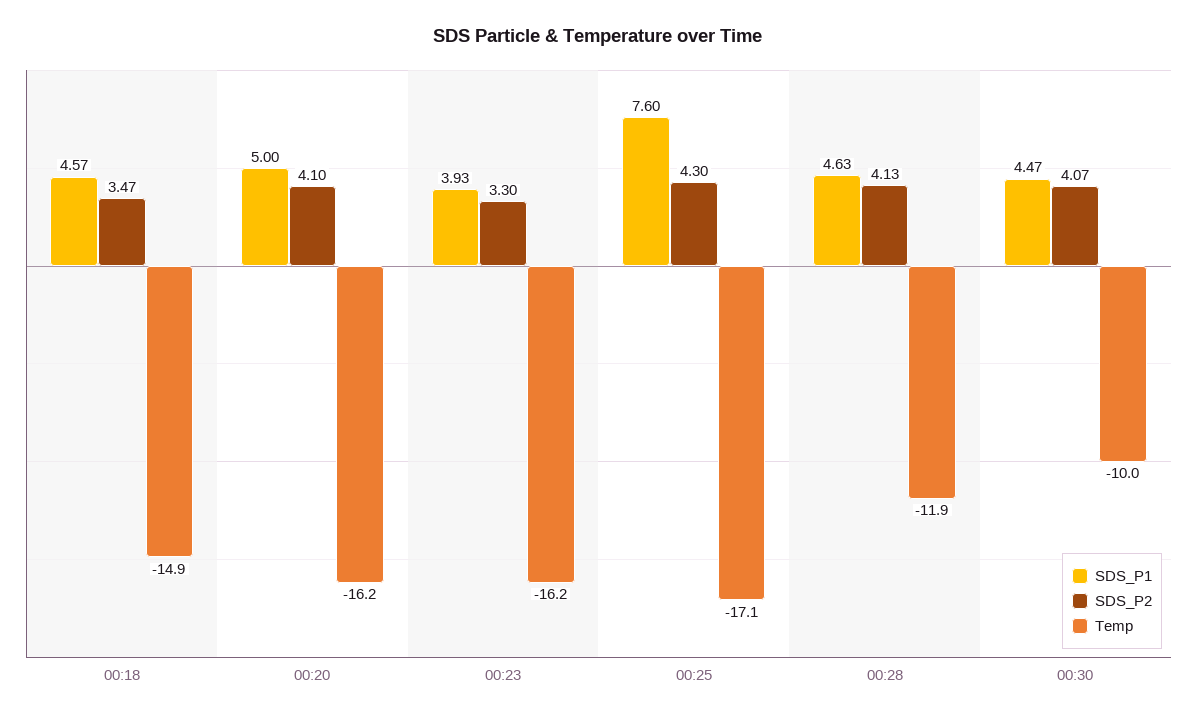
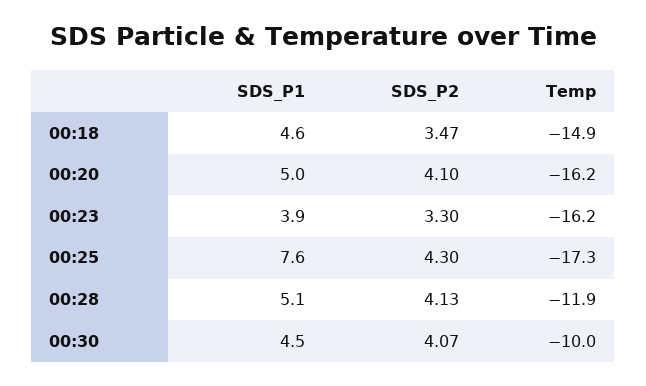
Temp, 00:25: -17.1 -> -17.3
SDS_P1, 00:28: 4.63 -> 5.1

